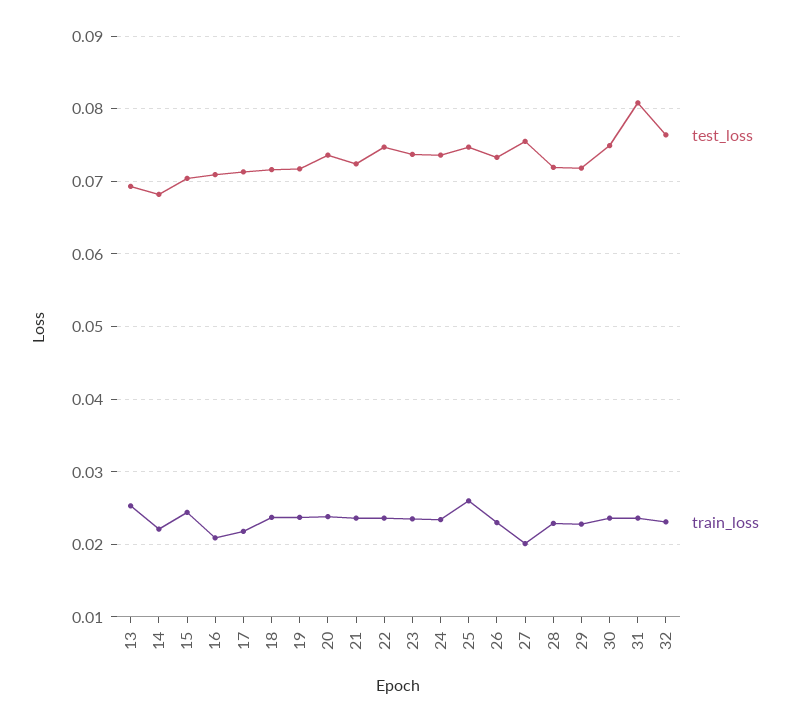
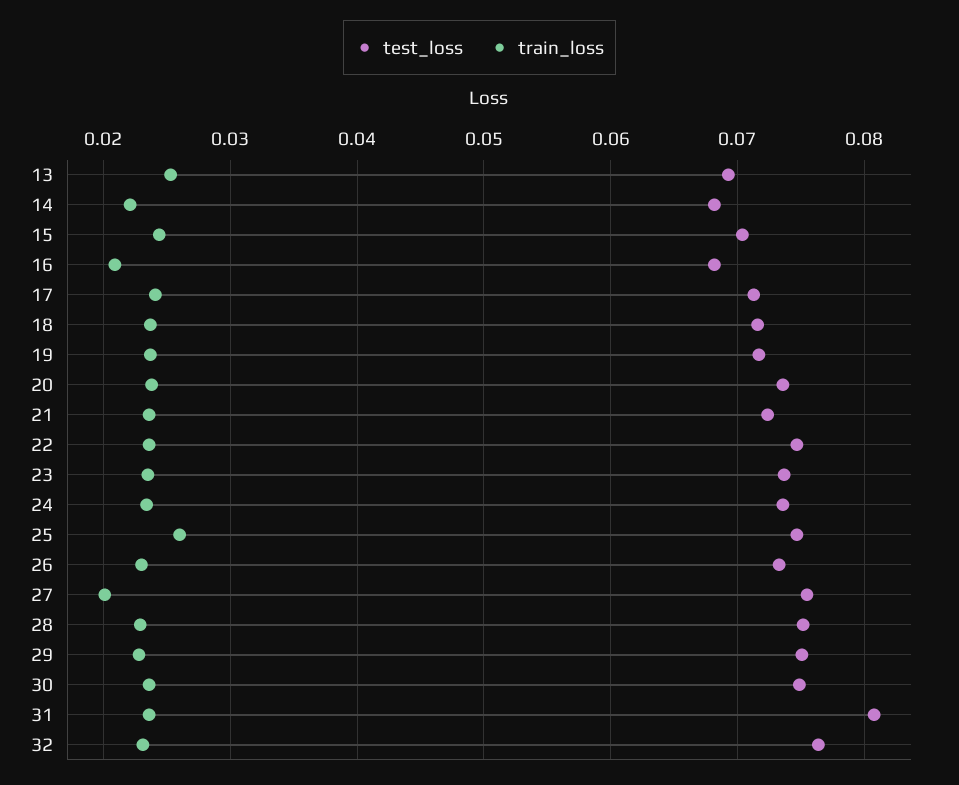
test_loss, 16: 0.071 -> 0.068
train_loss, 17: 0.022 -> 0.024
test_loss, 28: 0.072 -> 0.075
test_loss, 29: 0.072 -> 0.075

